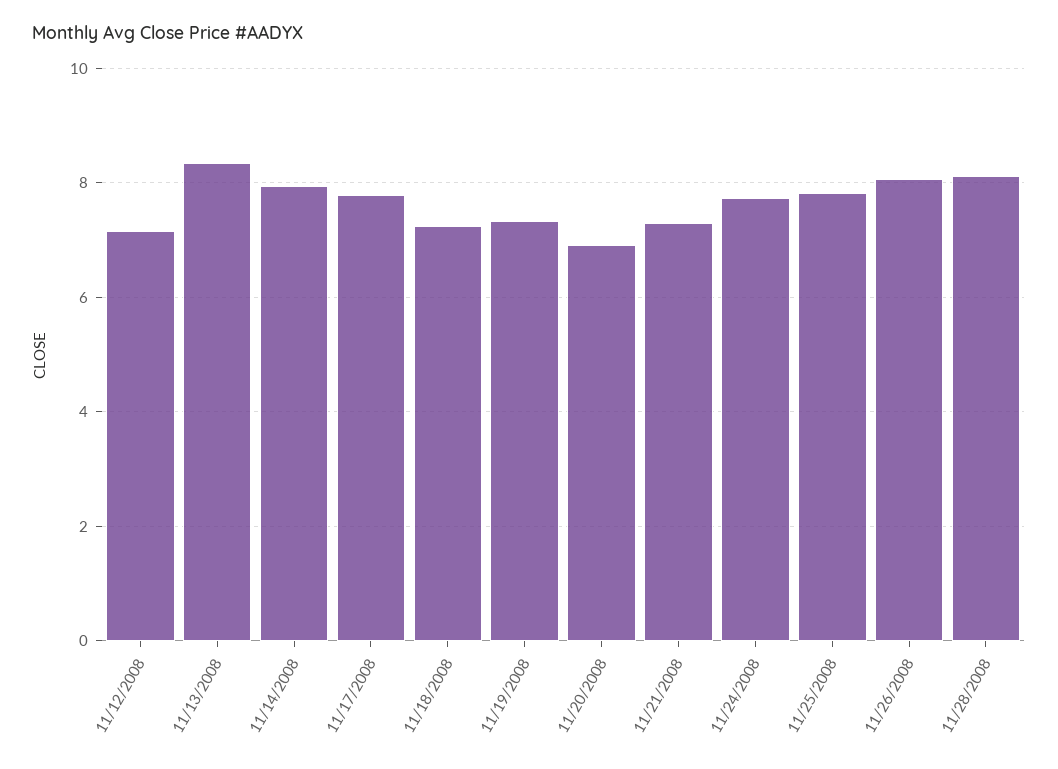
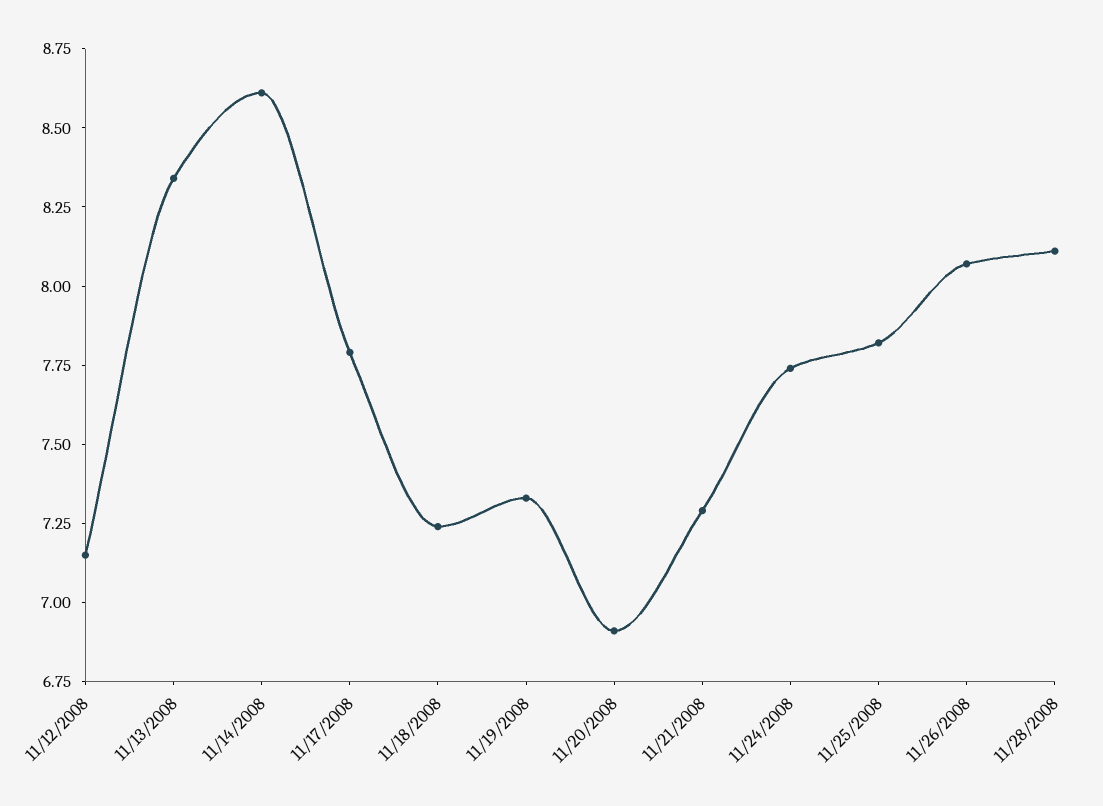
11/14/2008: 8 -> 8.6

